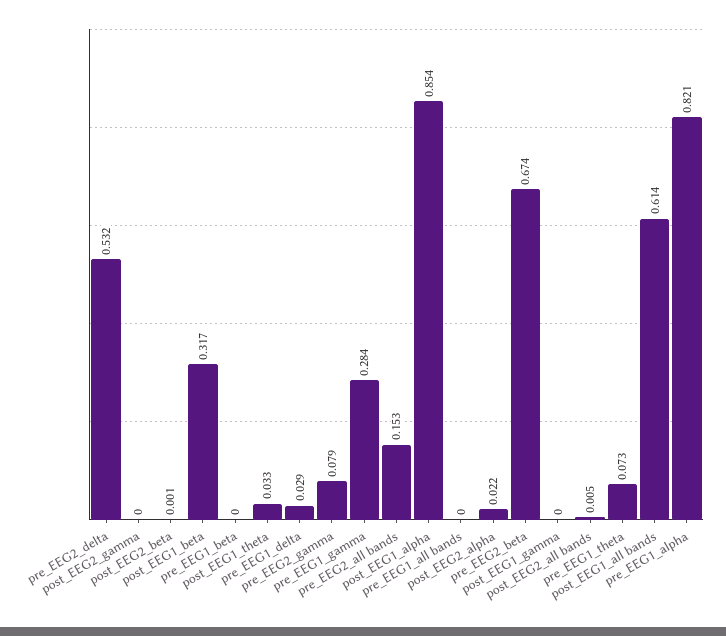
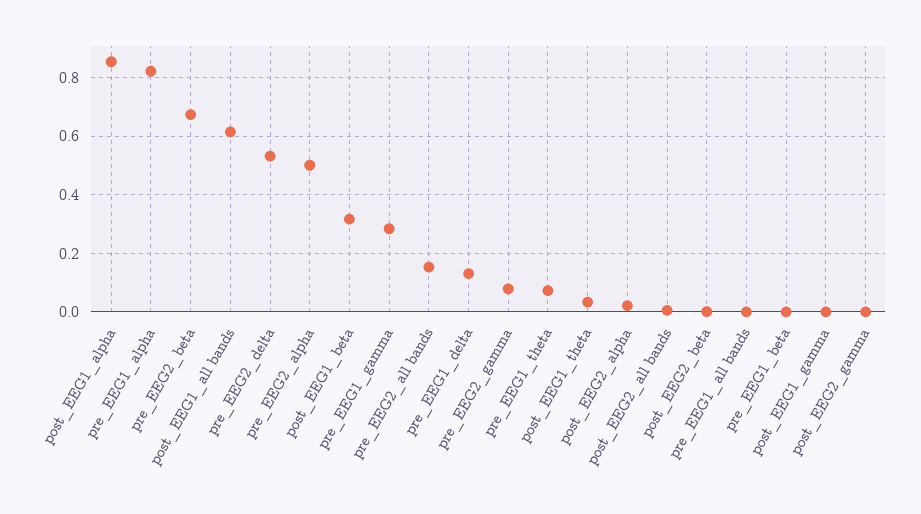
pre_EEG1_delta: 0.029 -> 0.125
pre_EEG2_alpha: none -> 0.5

